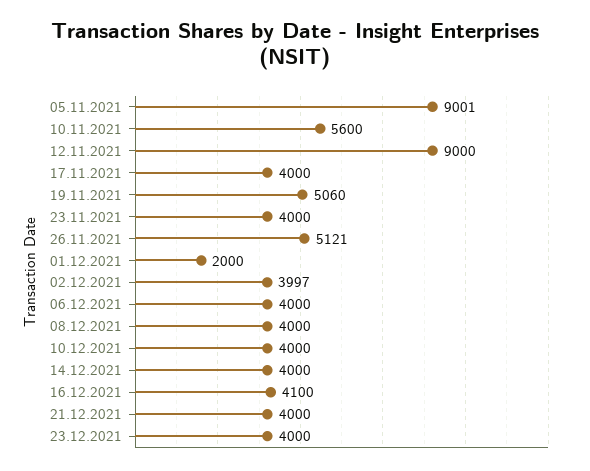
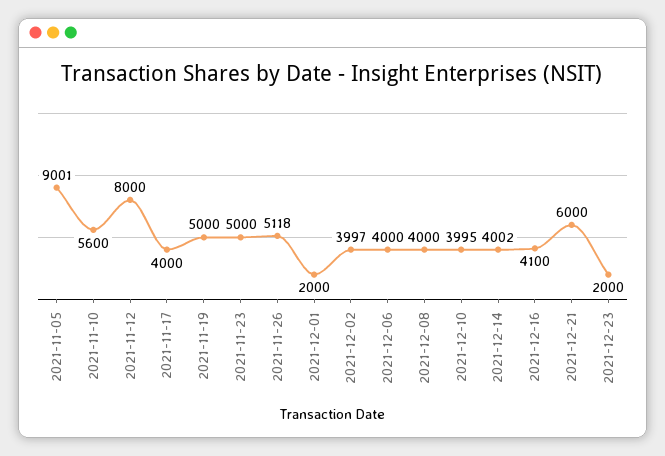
12.11.2021: 9000 -> 8000
19.11.2021: 5060 -> 5000
23.11.2021: 4000 -> 5000
26.11.2021: 5121 -> 5118
10.12.2021: 4000 -> 3995
14.12.2021: 4000 -> 4002
21.12.2021: 4000 -> 6000
23.12.2021: 4000 -> 2000

